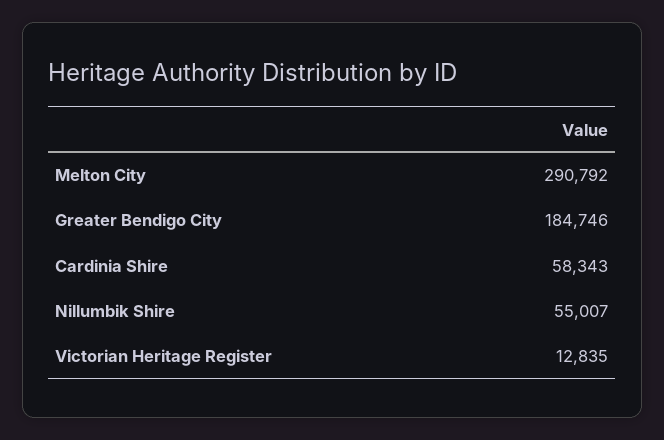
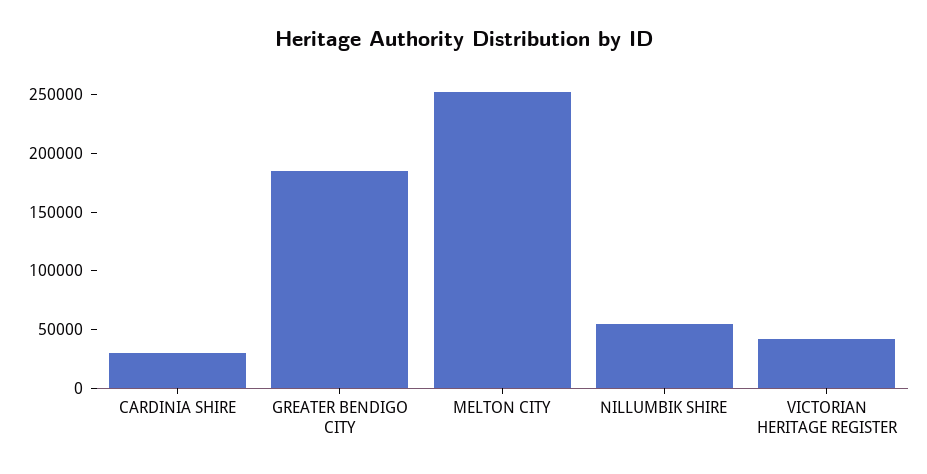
Melton City: 290792 -> 250000
Cardinia Shire: 58343 -> 30000
Victorian Heritage Register: 12835 -> 40000

